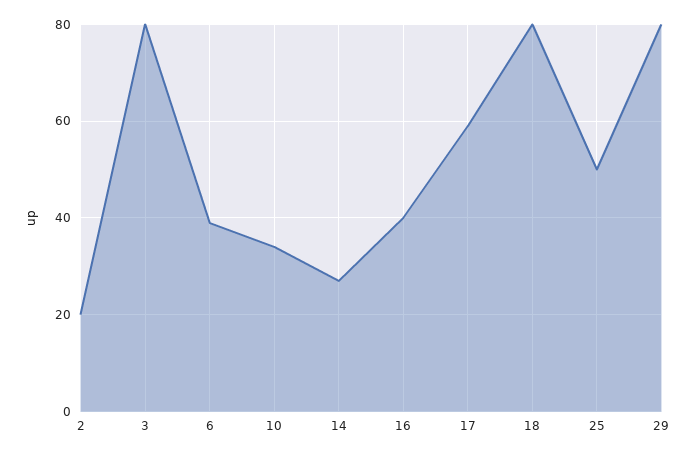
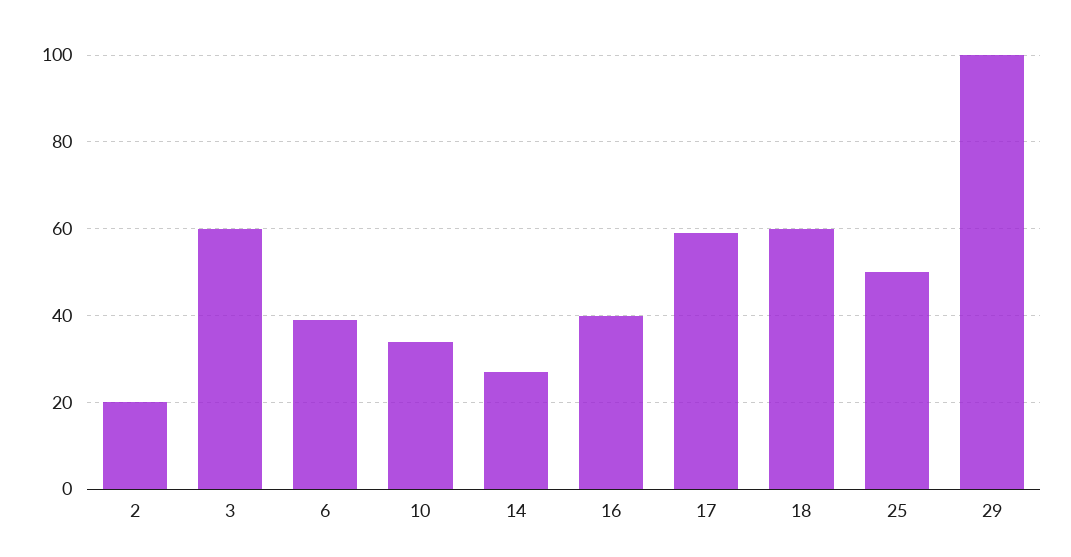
3: 80 -> 60
18: 80 -> 60
29: 80 -> 100

